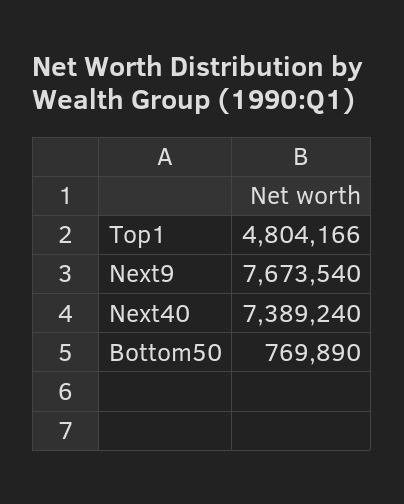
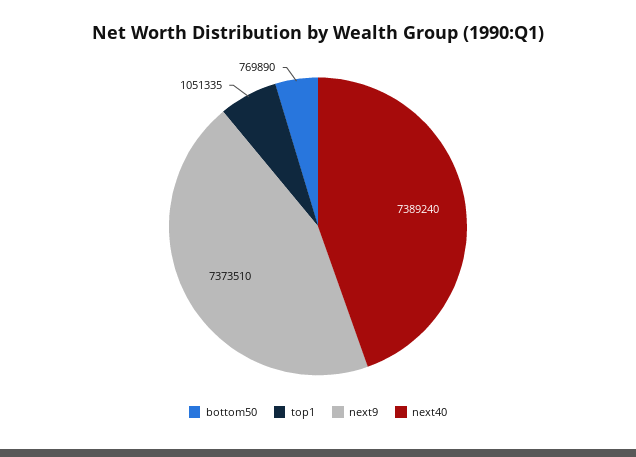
Top1: 4804166 -> 1051335
Next9: 7673540 -> 7373510

